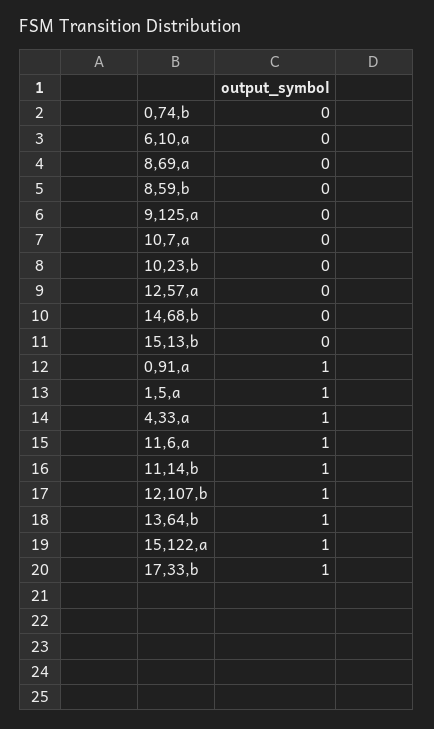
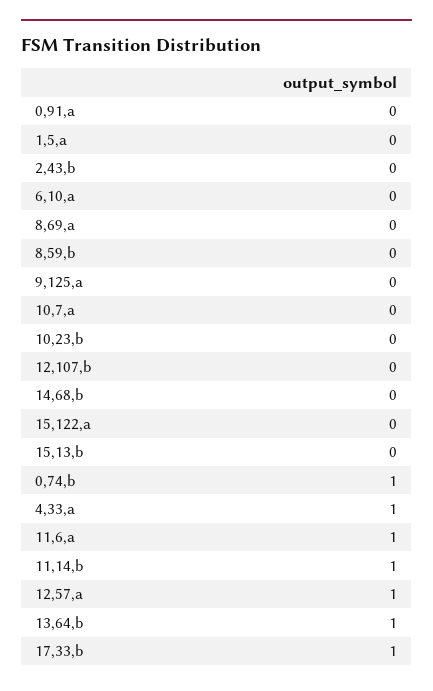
0,74,b: 0 -> 1
12,57,a: 0 -> 1
0,91,a: 1 -> 0
1,5,a: 1 -> 0
12,107,b: 1 -> 0
15,122,a: 1 -> 0
2,43,b: none -> 0

